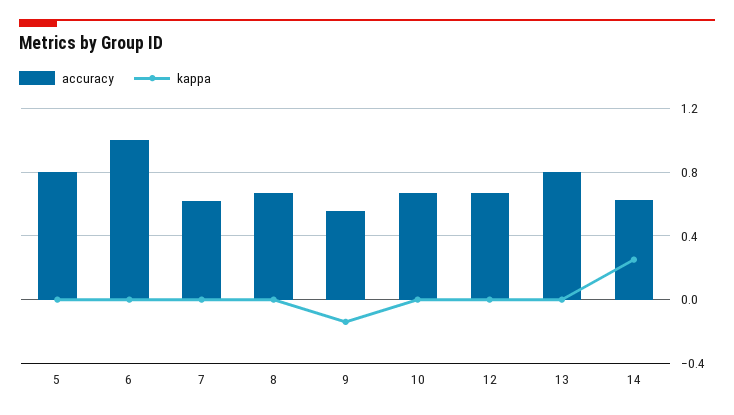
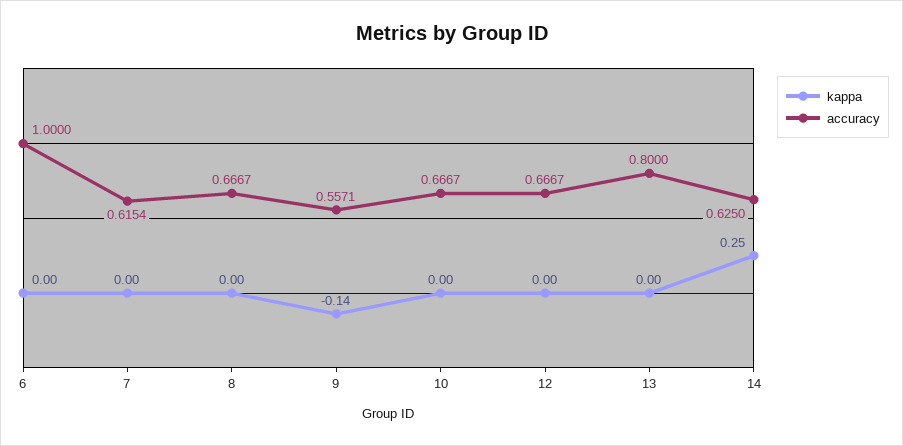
accuracy, 5: 0.8 -> none
kappa, 5: 0 -> none

